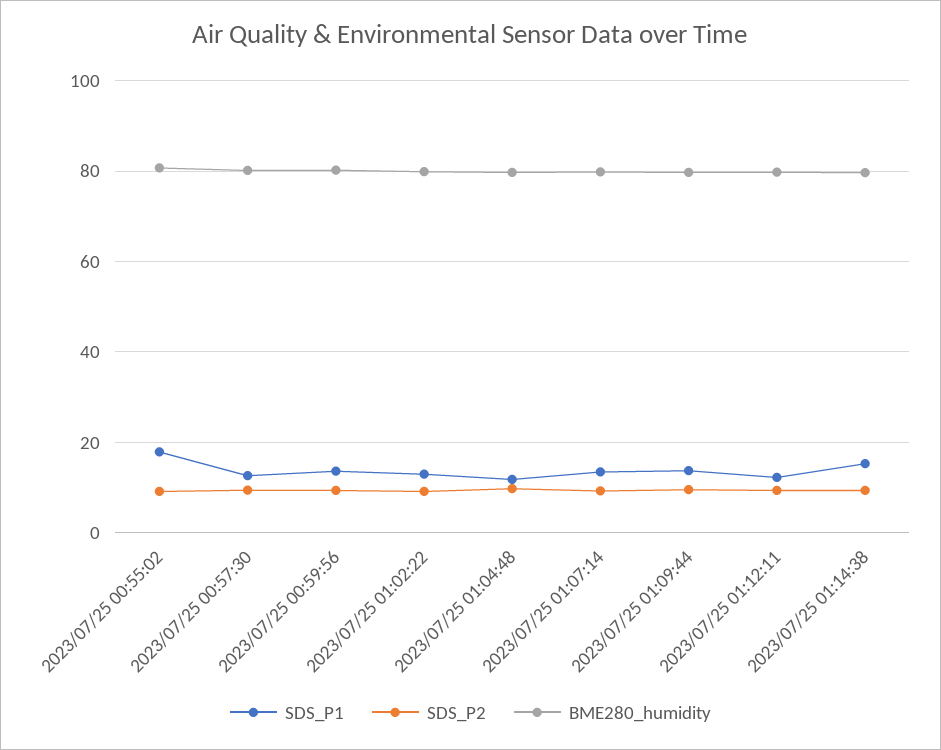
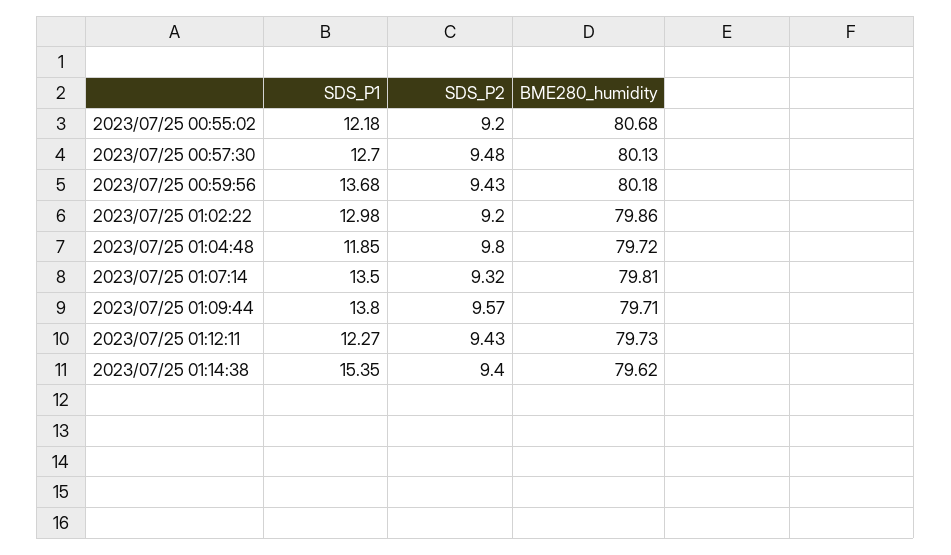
SDS_P1, 2023/07/25 00:55:02: 18 -> 12.18

